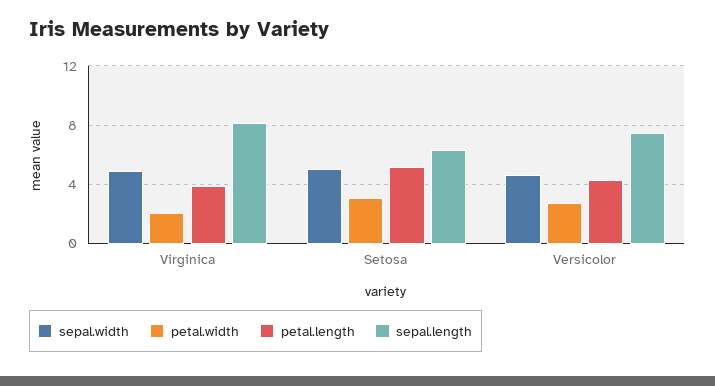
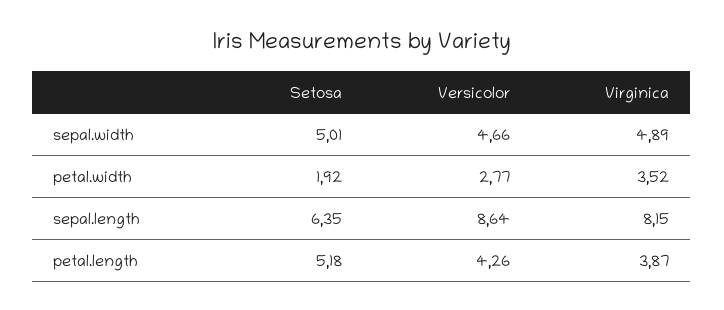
petal.width, Virginica: 2 -> 3.52
petal.width, Setosa: 3 -> 1.92
sepal.length, Versicolor: 7.5 -> 8.64

